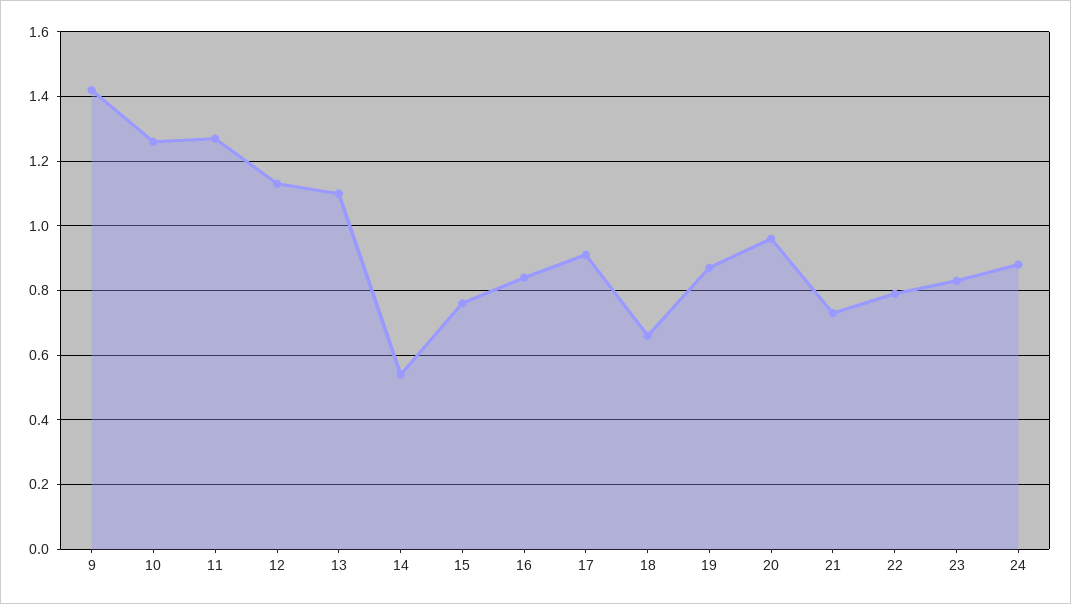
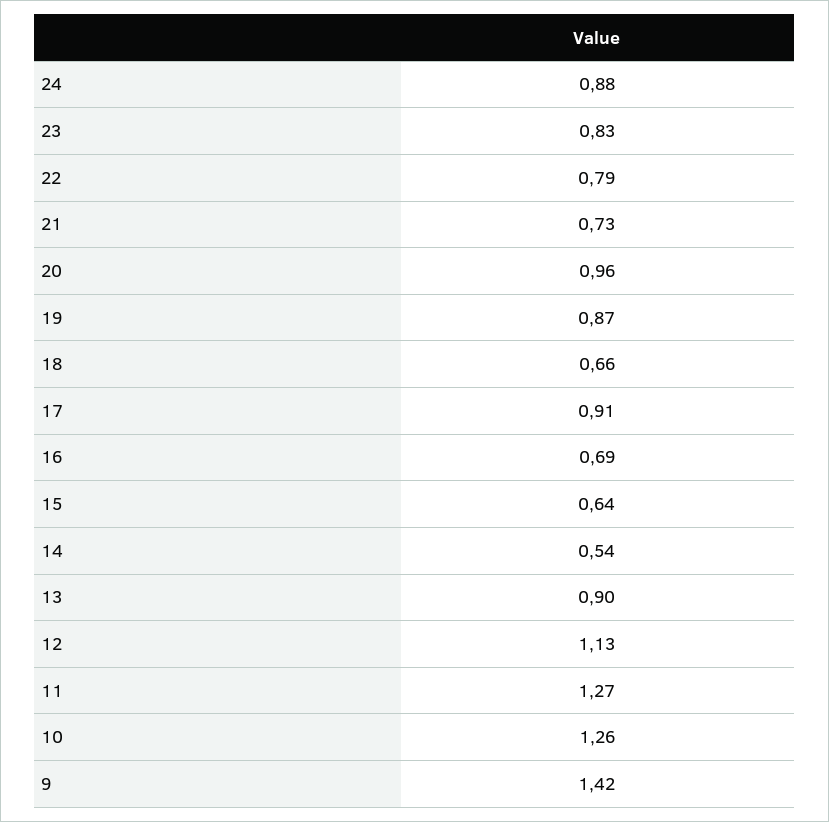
13: 1.1 -> 0.9
15: 0.75 -> 0.64
16: 0.85 -> 0.69

